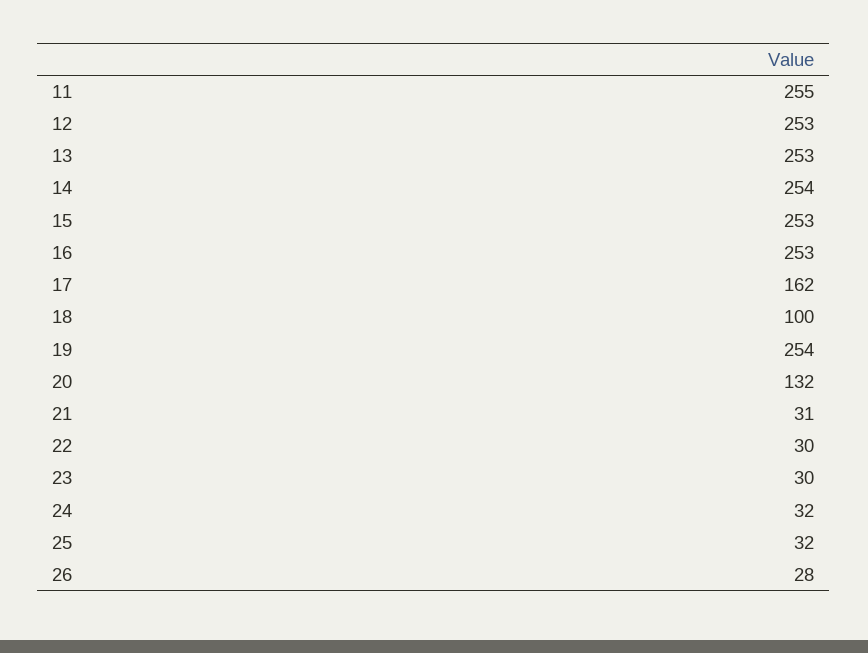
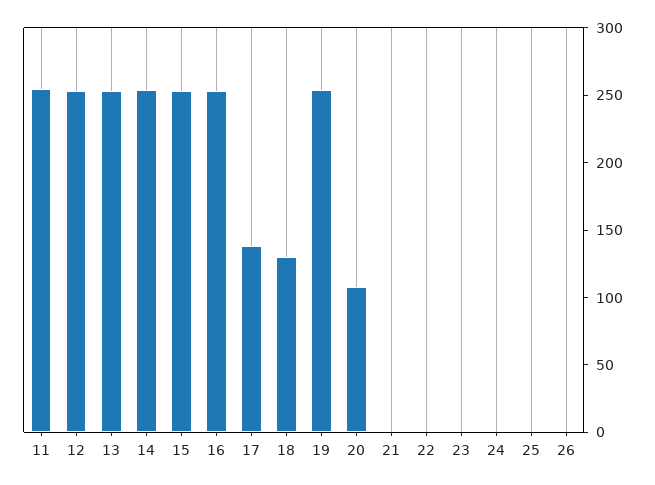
17: 162 -> 140
18: 100 -> 130
20: 132 -> 110
21: 31 -> 0
22: 30 -> 0
23: 30 -> 0
24: 32 -> 0
25: 32 -> 0
26: 28 -> 0

